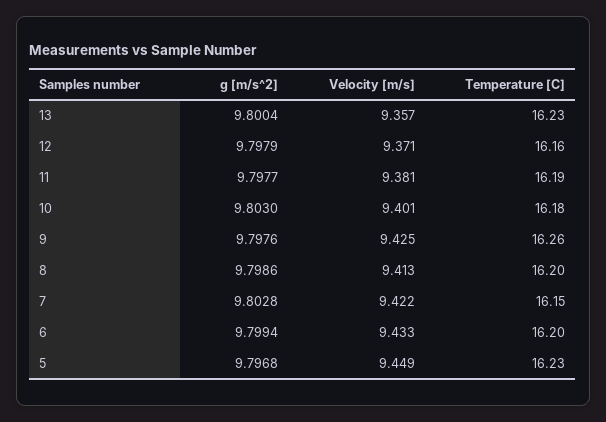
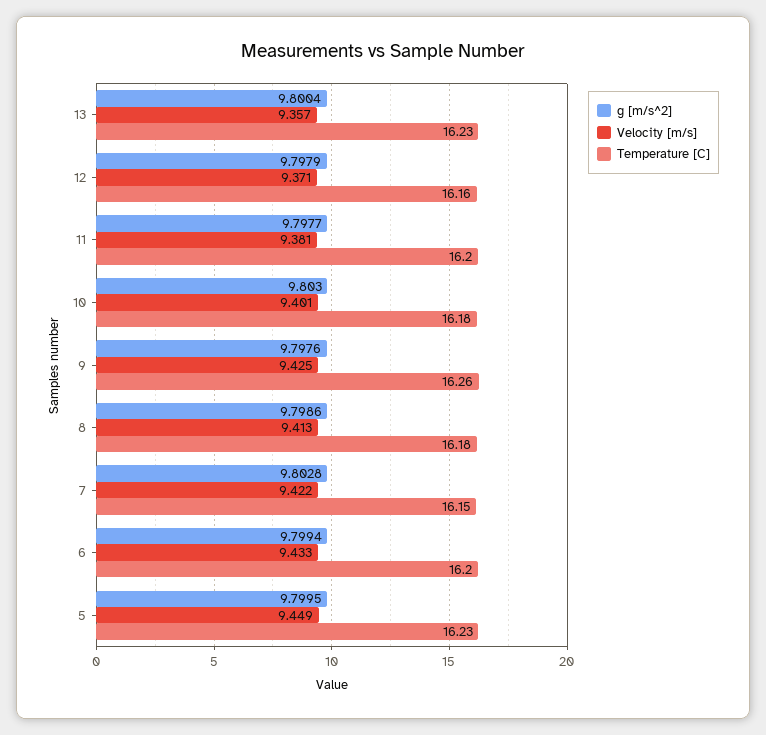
Temperature [C], 11: 16.19 -> 16.2
Temperature [C], 8: 16.2 -> 16.18
g [m/s^2], 5: 9.7968 -> 9.7995

